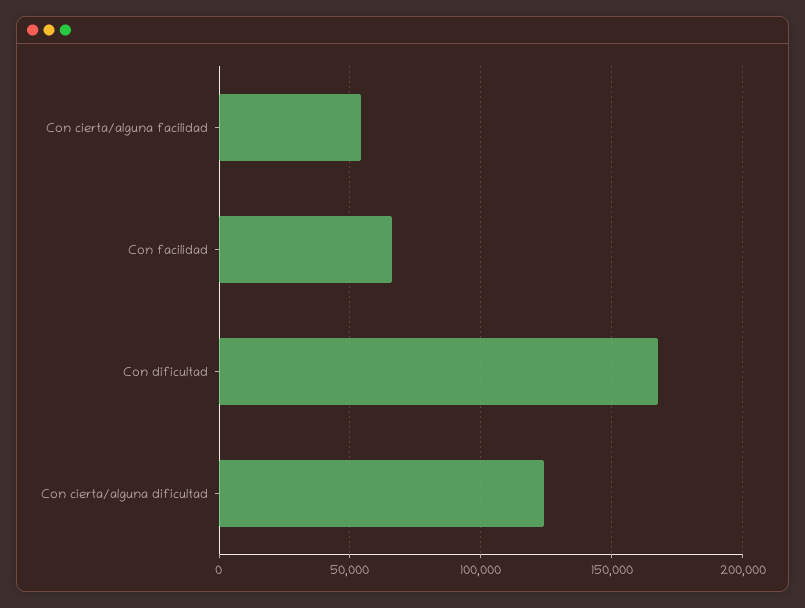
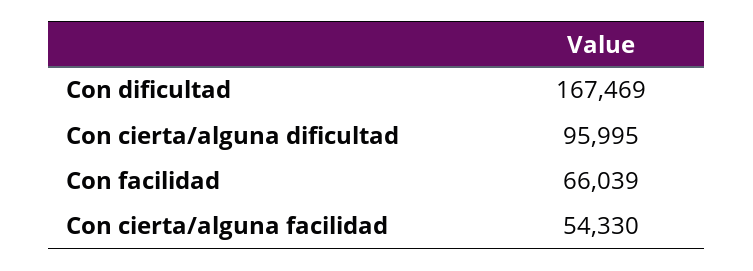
Con cierta/alguna dificultad: 125000 -> 95995

